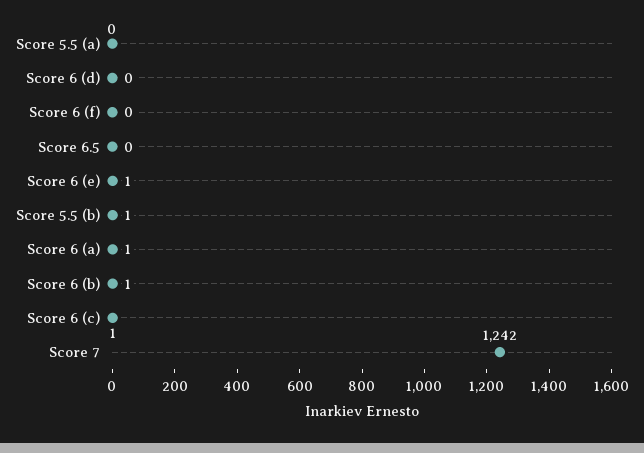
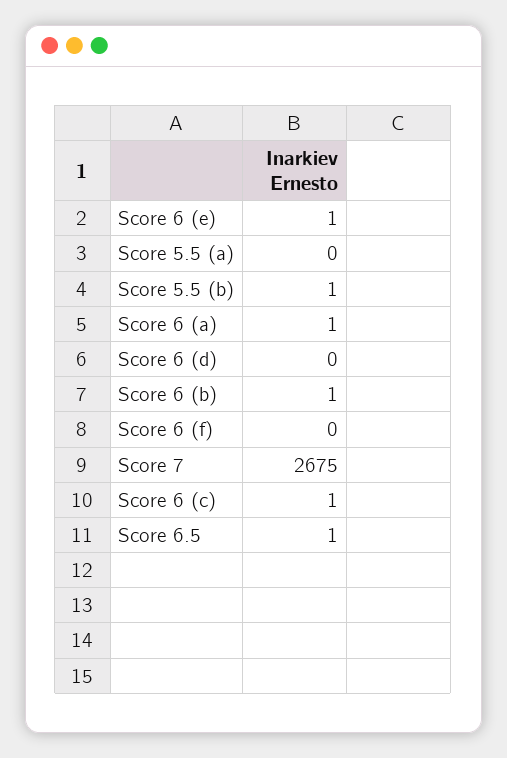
Score 6.5: 0 -> 1
Score 7: 1242 -> 2675

